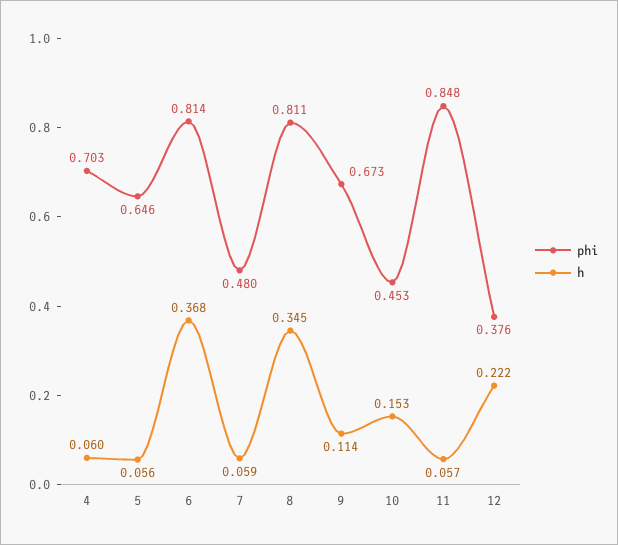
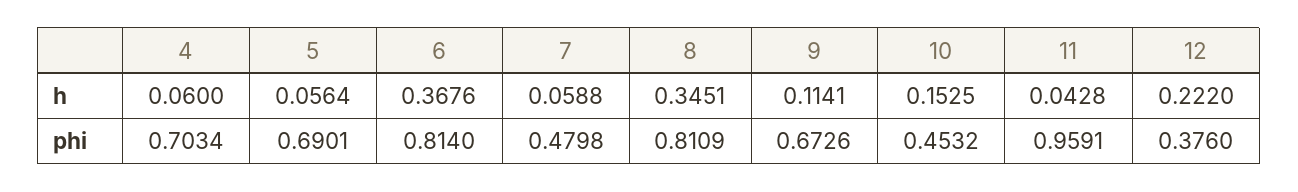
phi, 5: 0.646 -> 0.6901
phi, 11: 0.848 -> 0.9591
h, 11: 0.057 -> 0.0428

